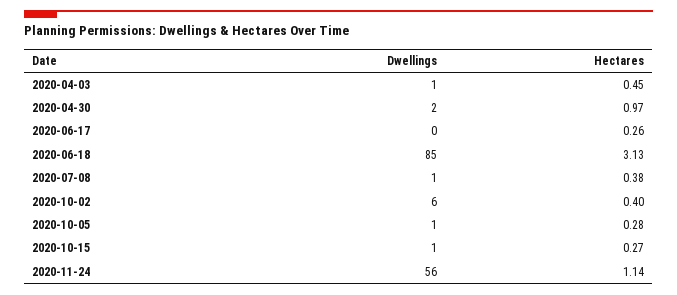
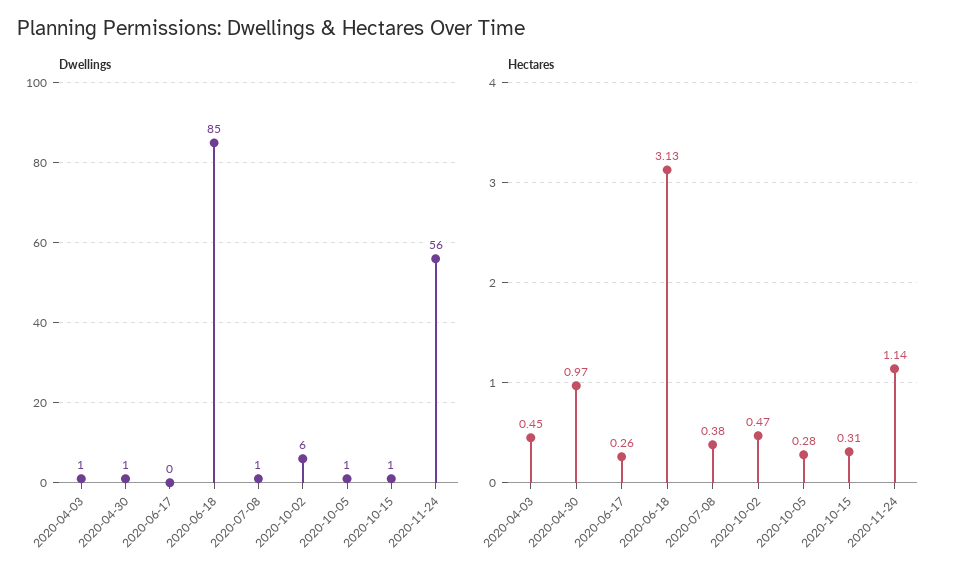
Dwellings, 2020-04-30: 2 -> 1
Hectares, 2020-10-02: 0.4 -> 0.47
Hectares, 2020-10-15: 0.27 -> 0.31

